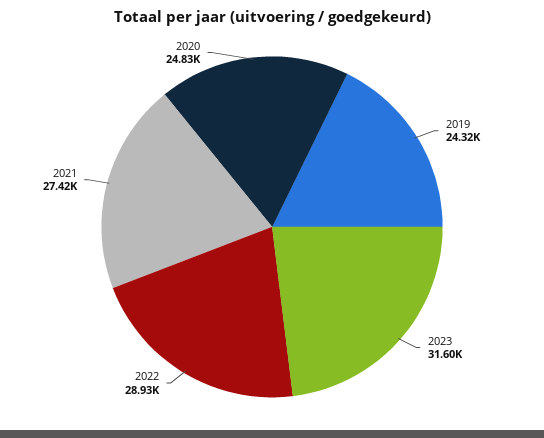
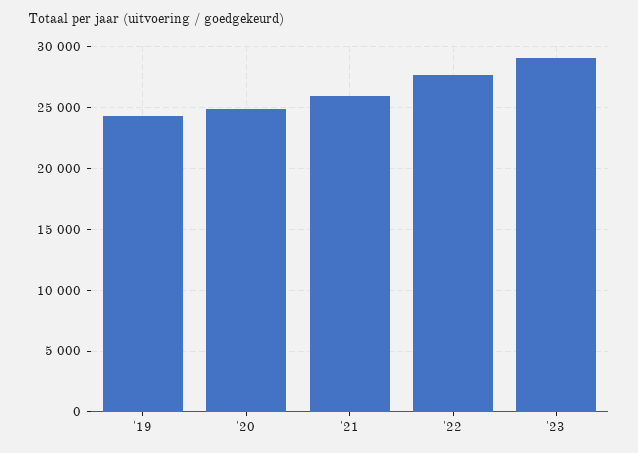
2023: 31600 -> 29000
2022: 28930 -> 27500
2021: 27420 -> 26000

